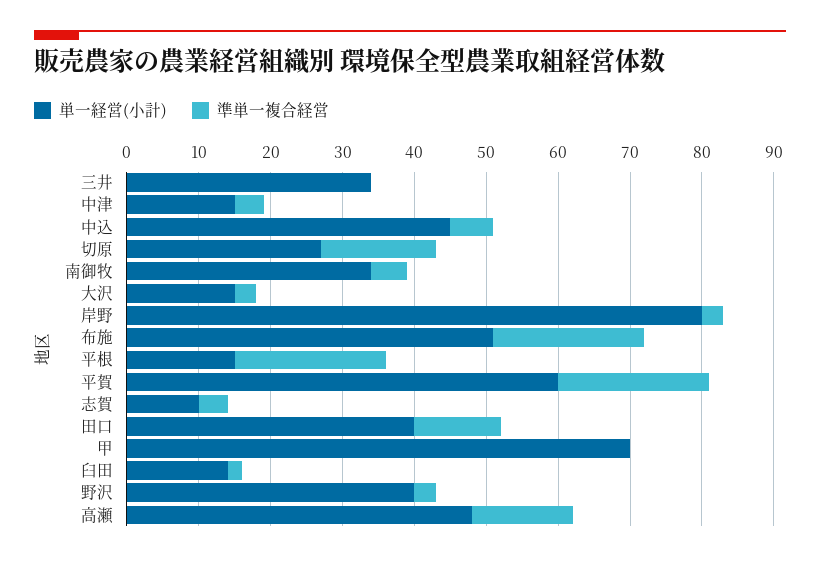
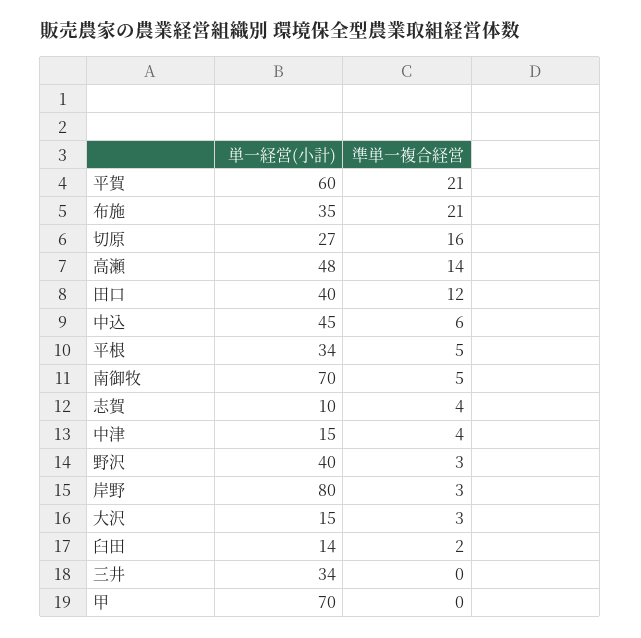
単一経営(小計), 南御牧: 35 -> 70
単一経営(小計), 布施: 50 -> 35
単一経営(小計), 平根: 15 -> 34
準単一複合経営, 平根: 20 -> 5

